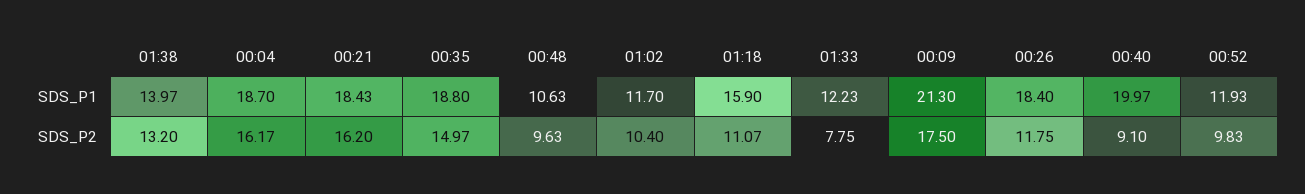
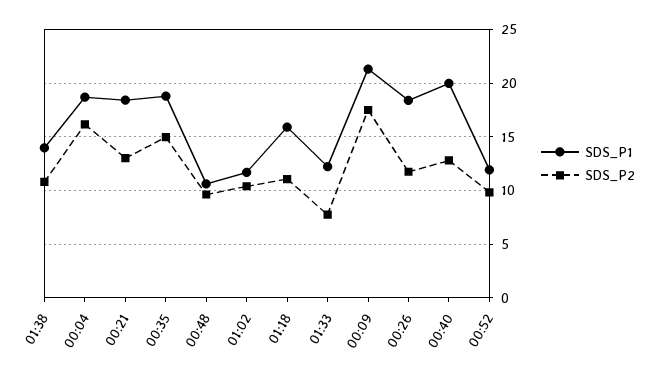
SDS_P2, 01:38: 13.2 -> 11
SDS_P2, 00:21: 16.2 -> 13
SDS_P2, 00:40: 9.1 -> 13

